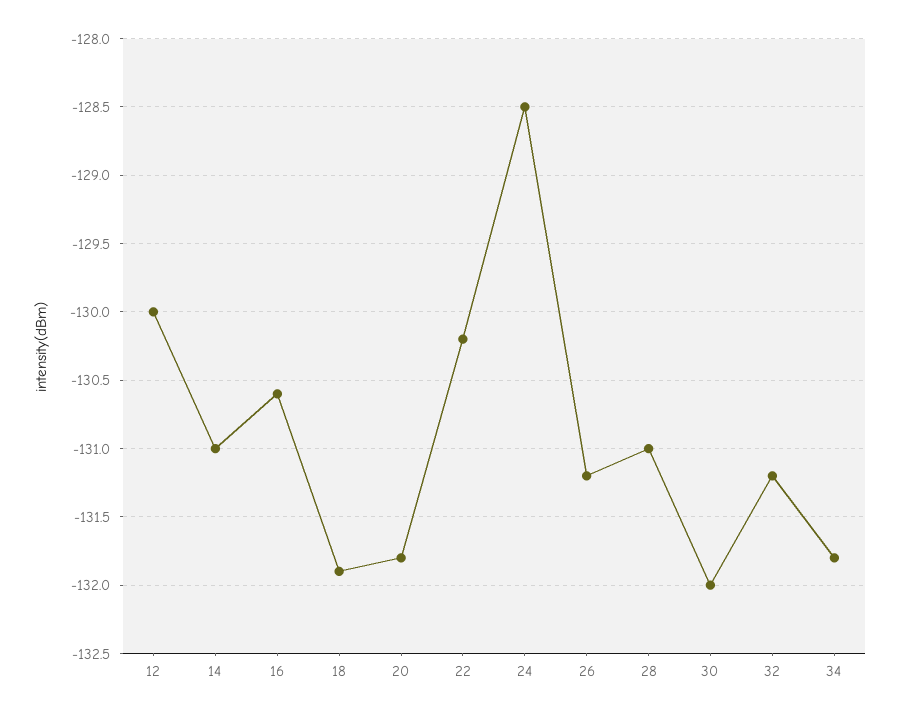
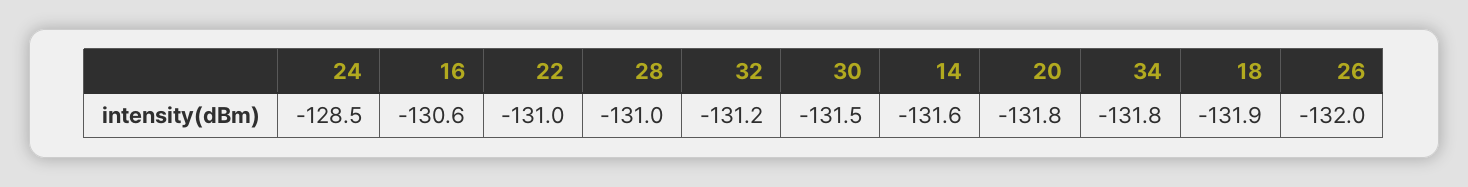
12: -130 -> none
14: -131 -> -131.6
22: -130.2 -> -131
26: -131.2 -> -132
30: -132 -> -131.5

